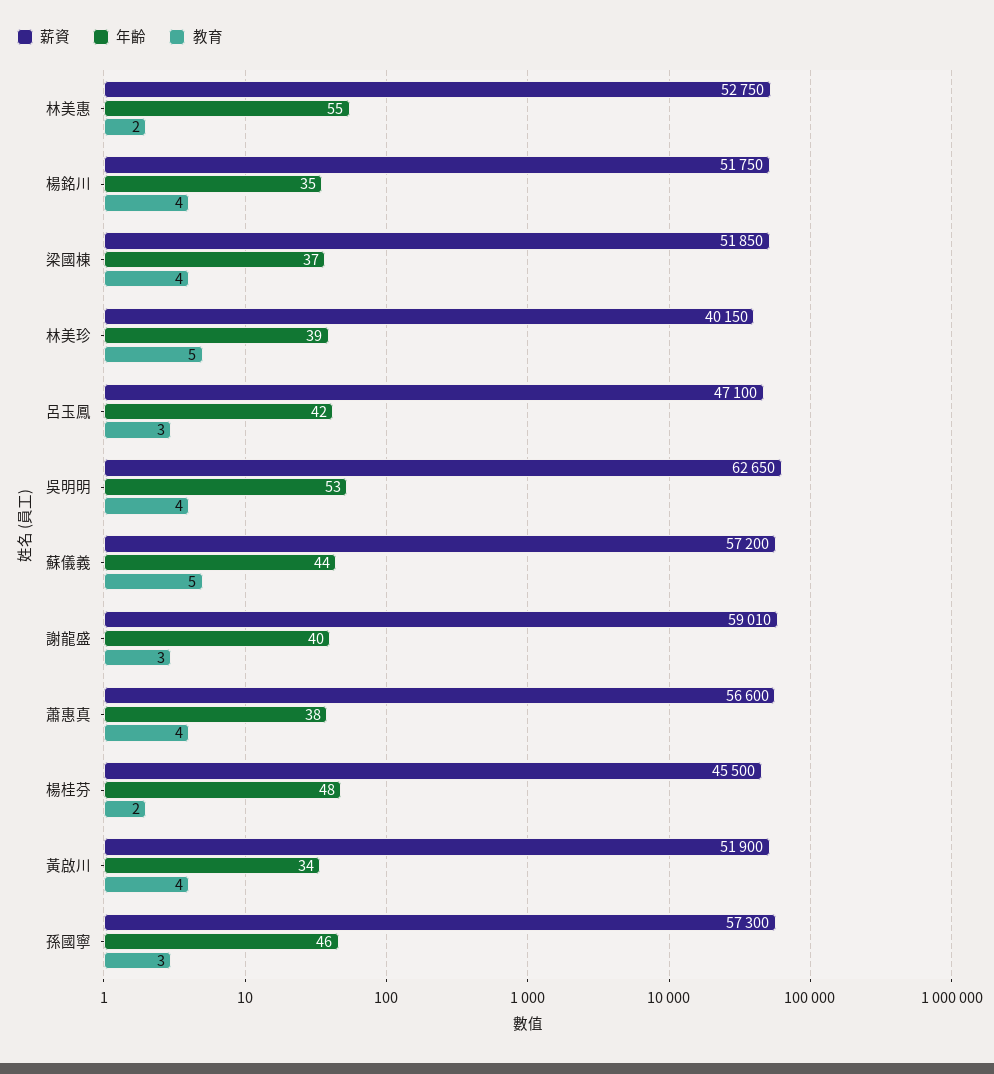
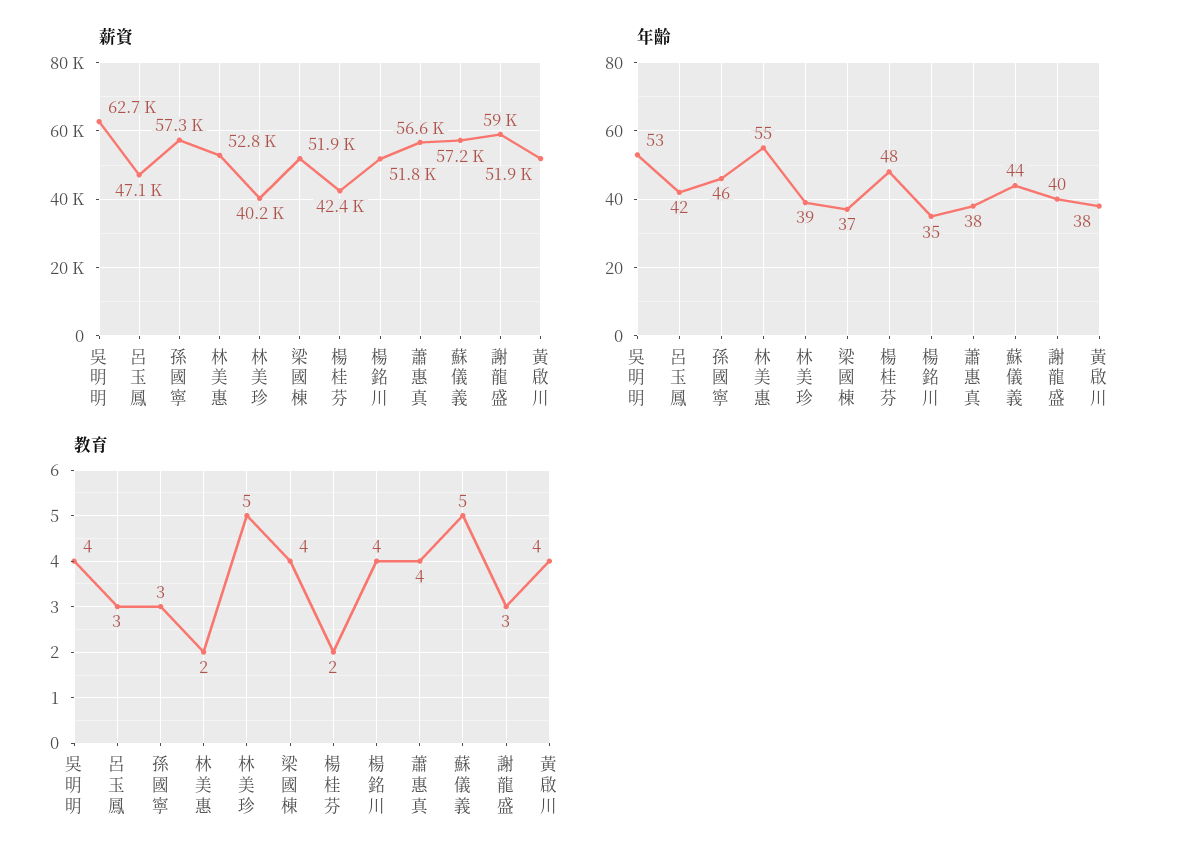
薪資, 楊桂芬: 45500 -> 42400
年齡, 黃啟川: 34 -> 38

